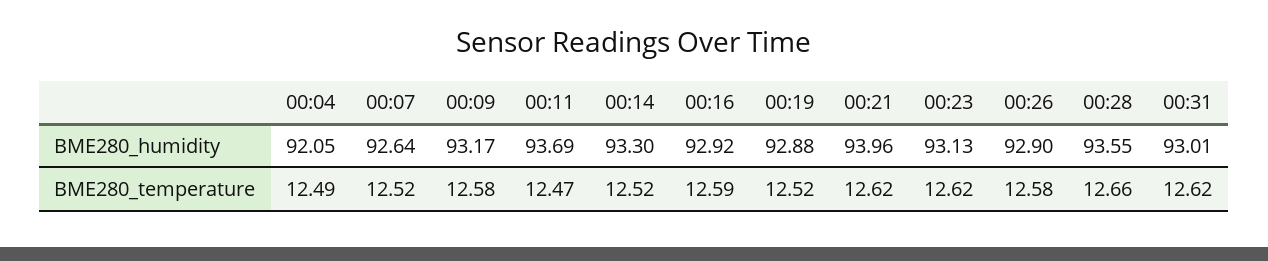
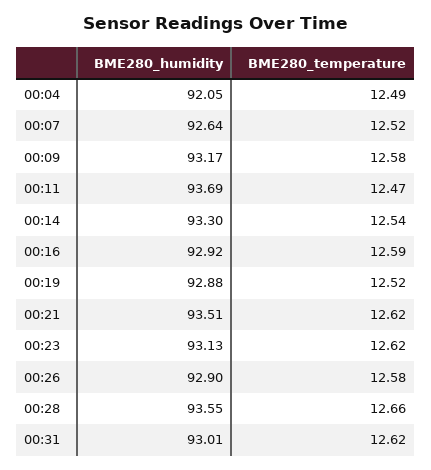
00:21, BME280_humidity: 93.96 -> 93.51
00:14, BME280_temperature: 12.52 -> 12.54

